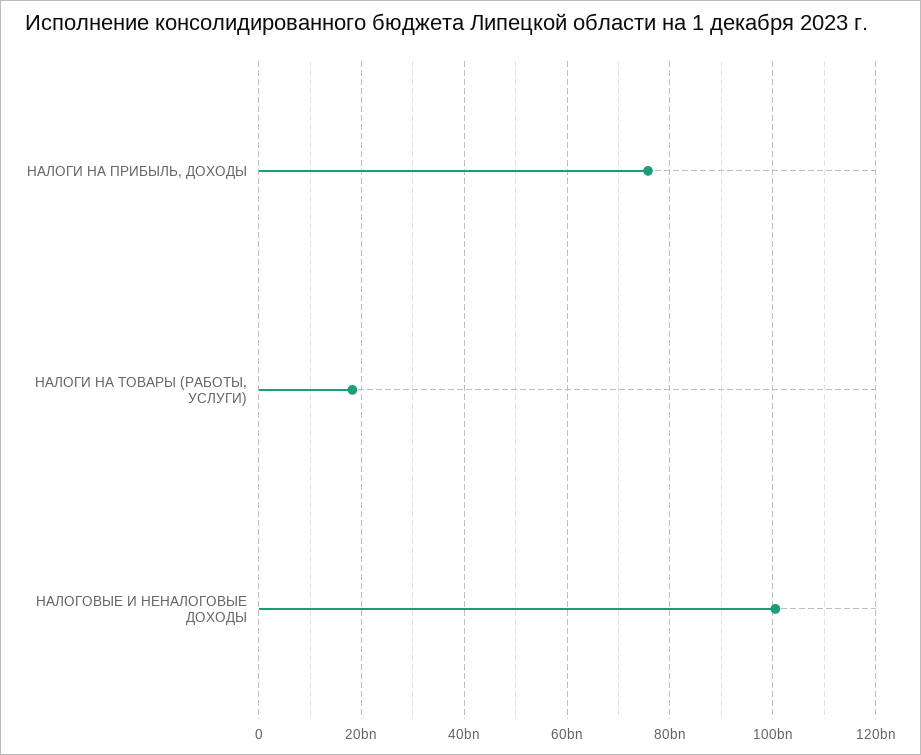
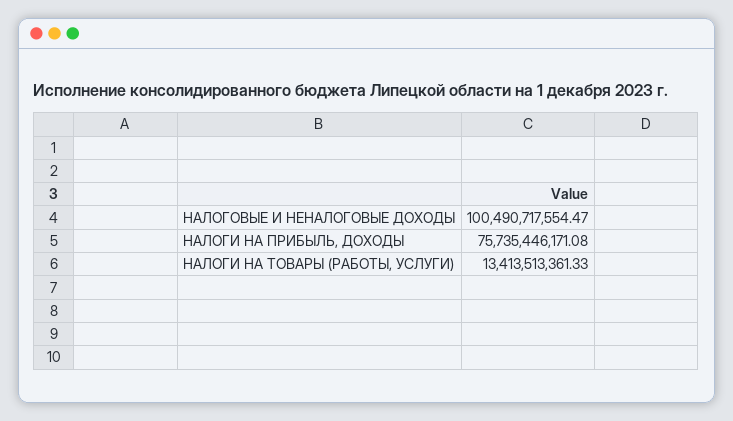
НАЛОГИ НА ТОВАРЫ (РАБОТЫ, УСЛУГИ): 18000000000 -> 13413513361.33

